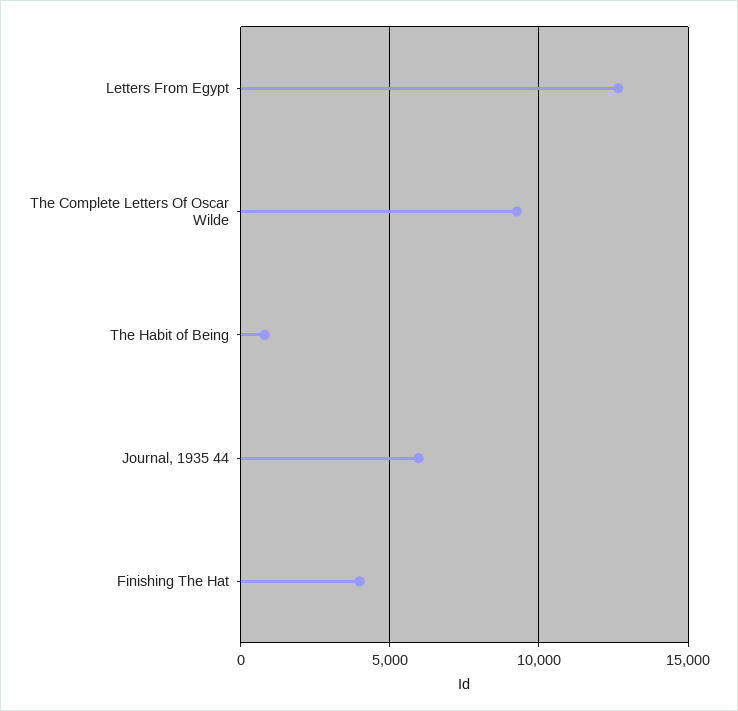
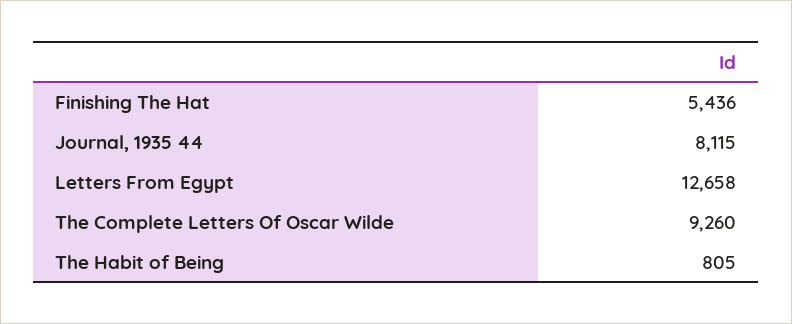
Journal, 1935 44: 6000 -> 8115
Finishing The Hat: 4000 -> 5436

